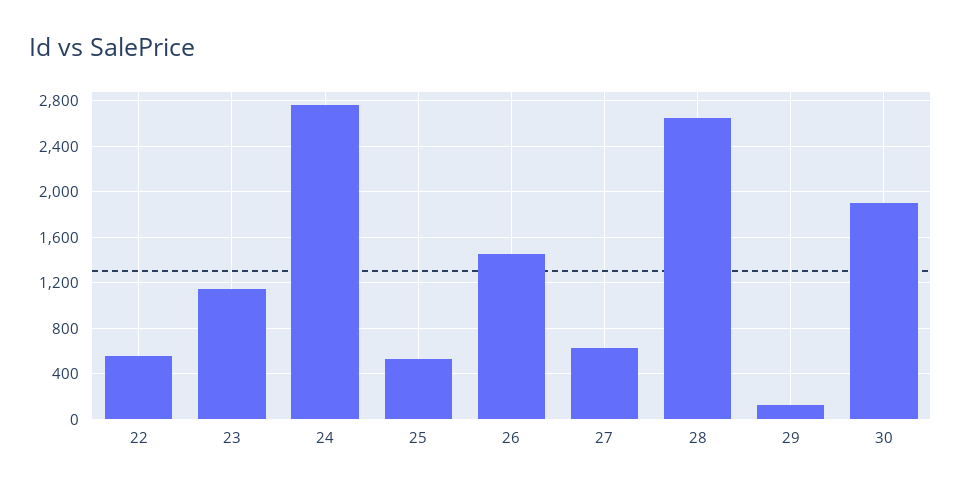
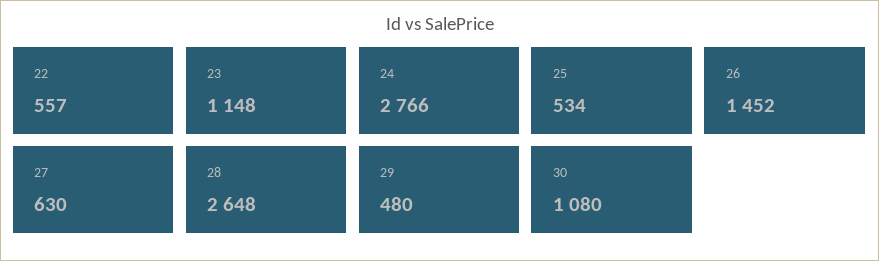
29: 100 -> 480
30: 1900 -> 1080

